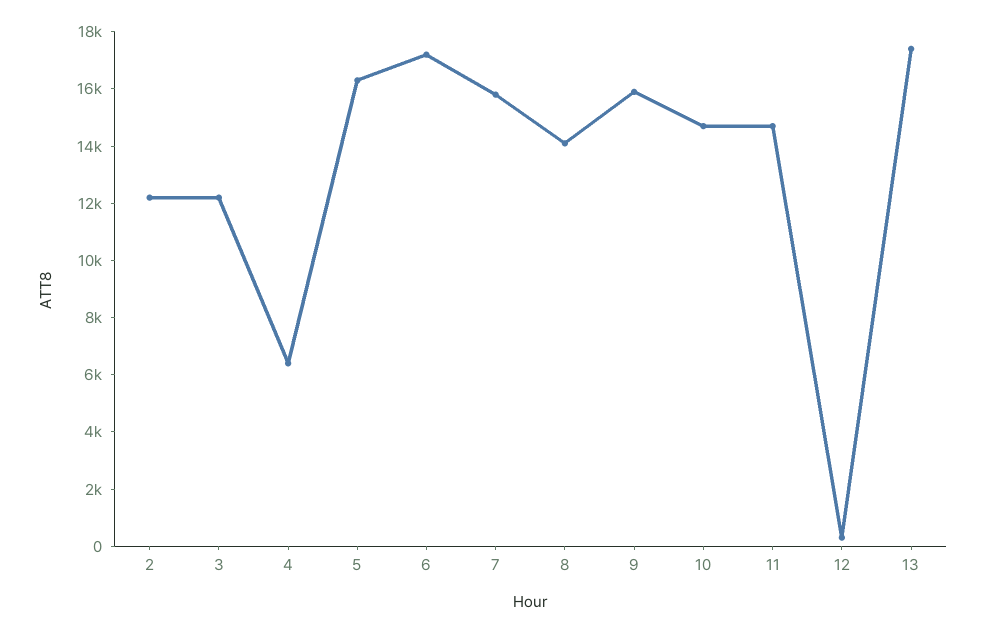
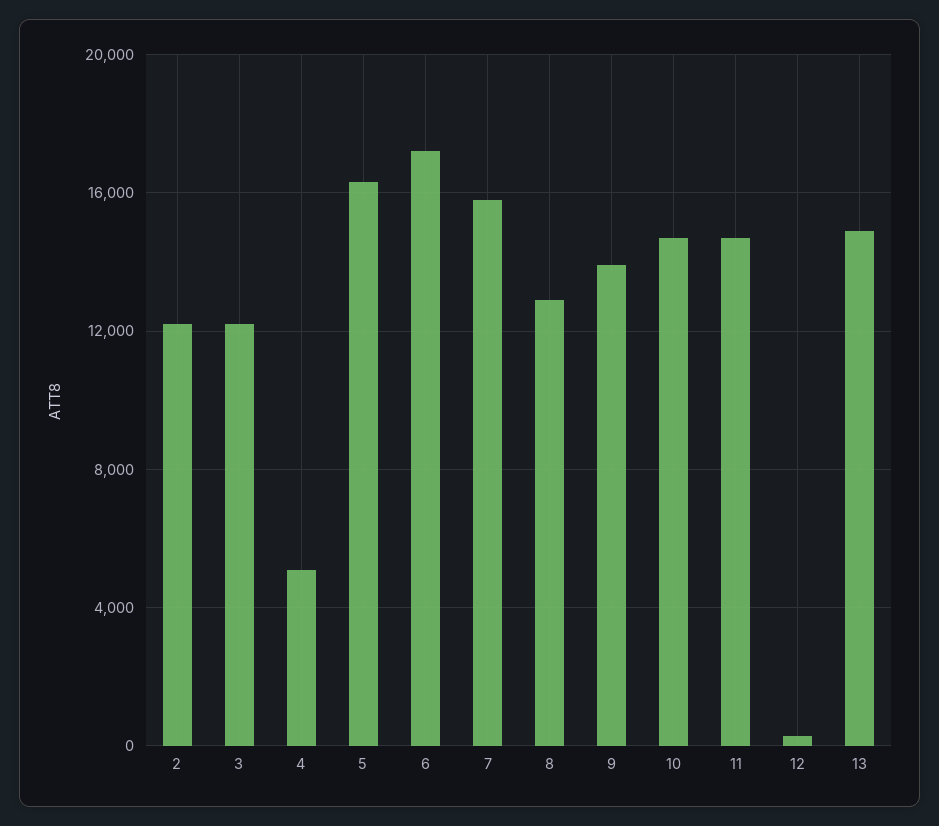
4: 6500 -> 5000
8: 14000 -> 13000
9: 16000 -> 14000
13: 17500 -> 15000

